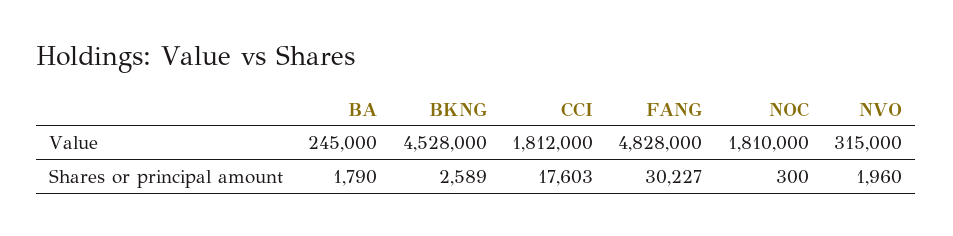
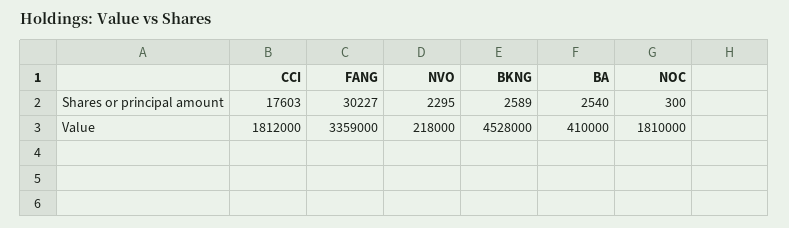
BA, Value: 245000 -> 410000
FANG, Value: 4828000 -> 3359000
NVO, Value: 315000 -> 218000
BA, Shares or principal amount: 1790 -> 2540
NVO, Shares or principal amount: 1960 -> 2295

